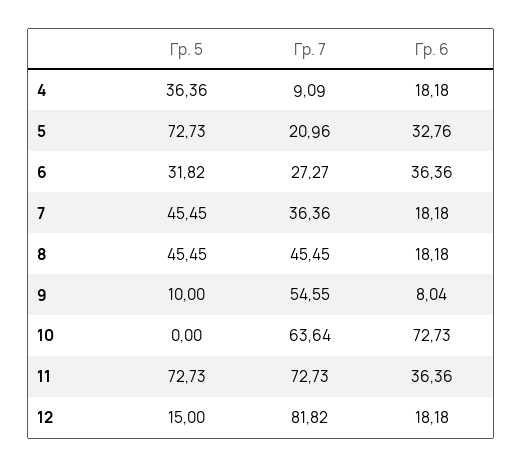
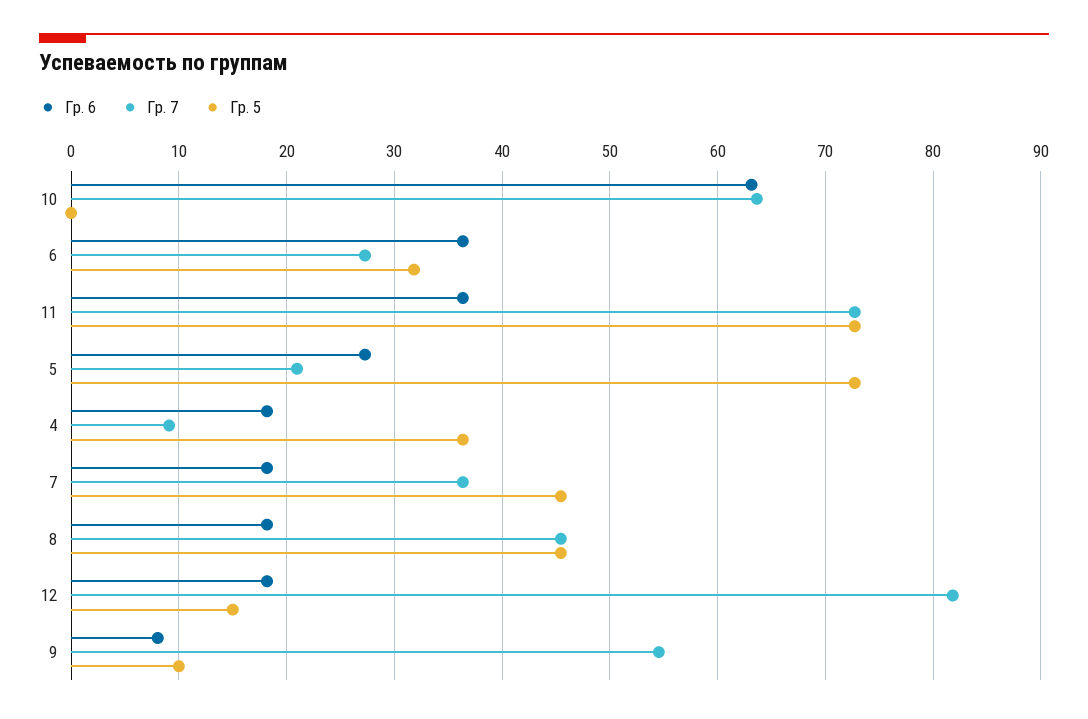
Гр. 6, 5: 32.76 -> 27
Гр. 6, 10: 72.73 -> 63

